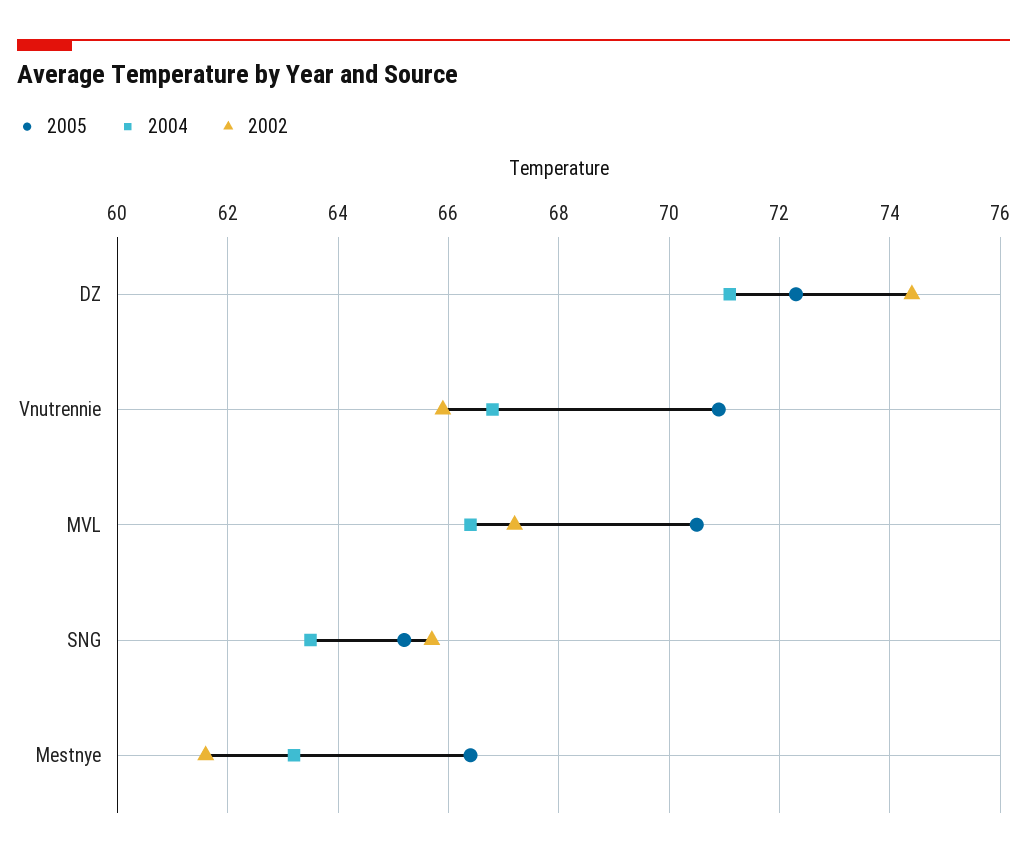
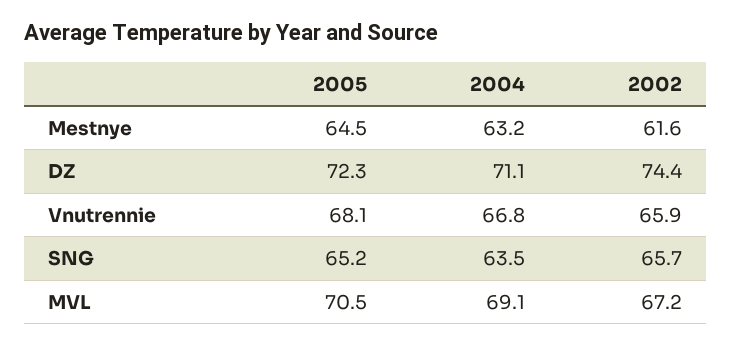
2005, Vnutrennie: 71 -> 68.1
2004, MVL: 66.5 -> 69.1
2005, Mestnye: 66.5 -> 64.5

